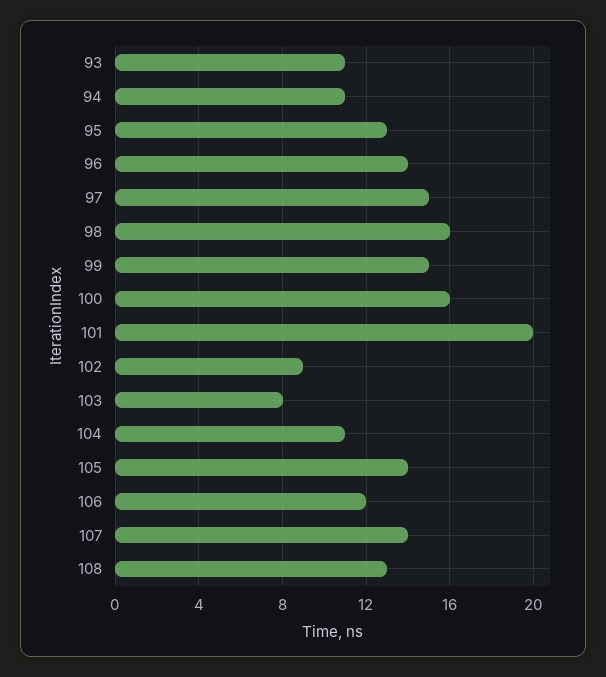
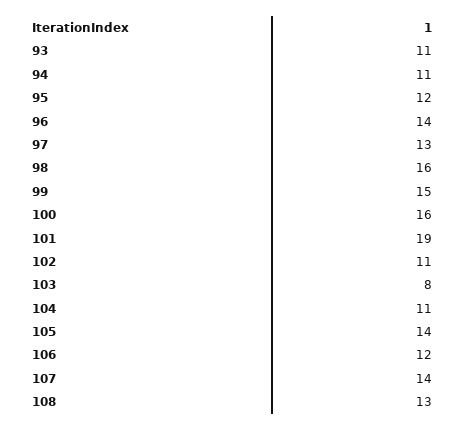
95: 13 -> 12
97: 15 -> 13
101: 20 -> 19
102: 9 -> 11

